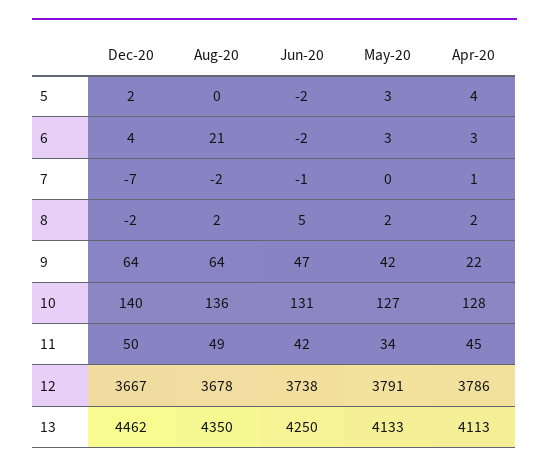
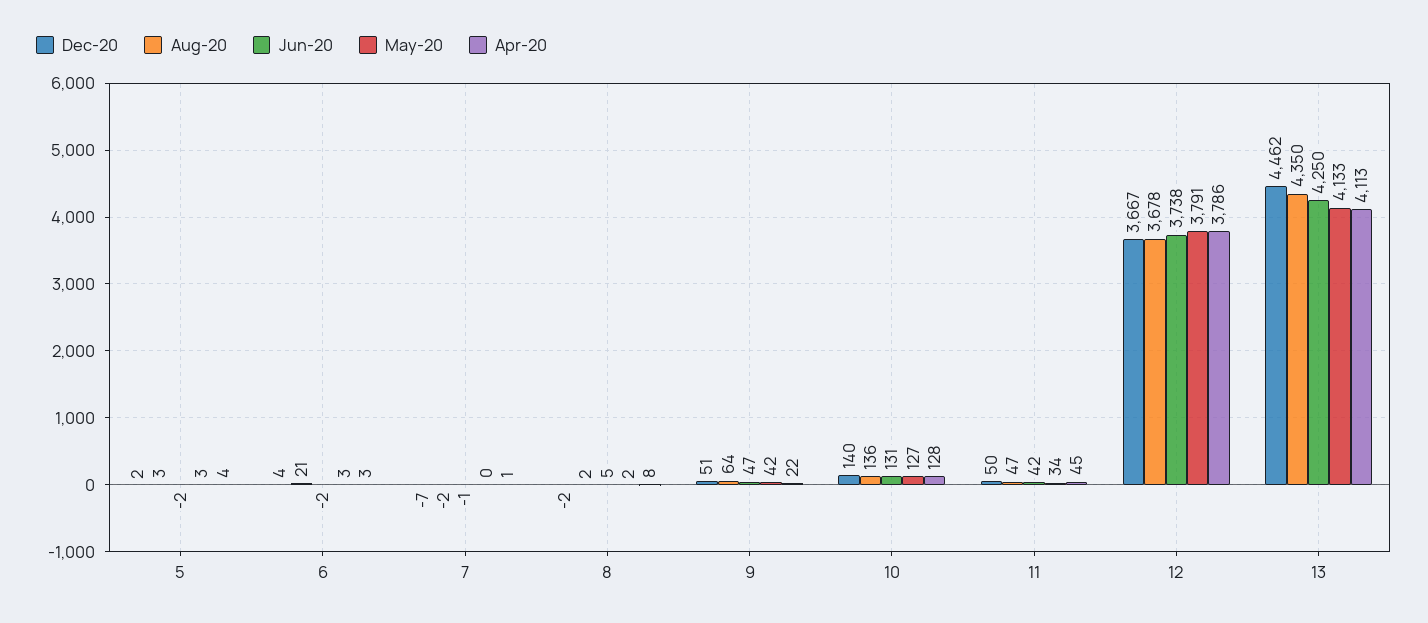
Aug-20, 5: 0 -> 3
Apr-20, 8: 2 -> 8
Dec-20, 9: 64 -> 51
Aug-20, 11: 49 -> 47

